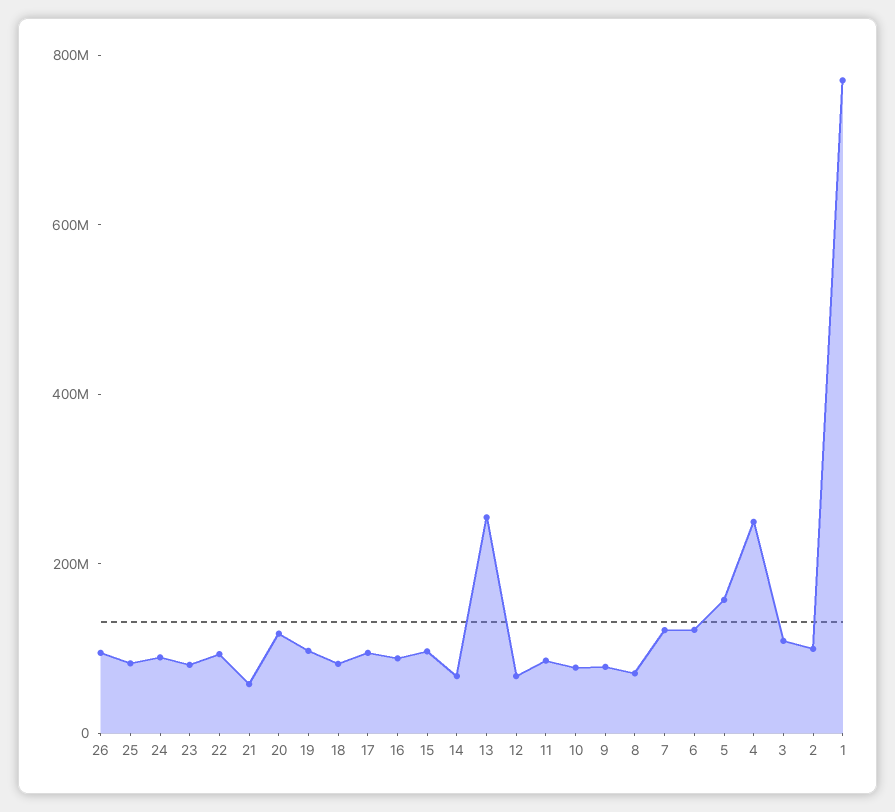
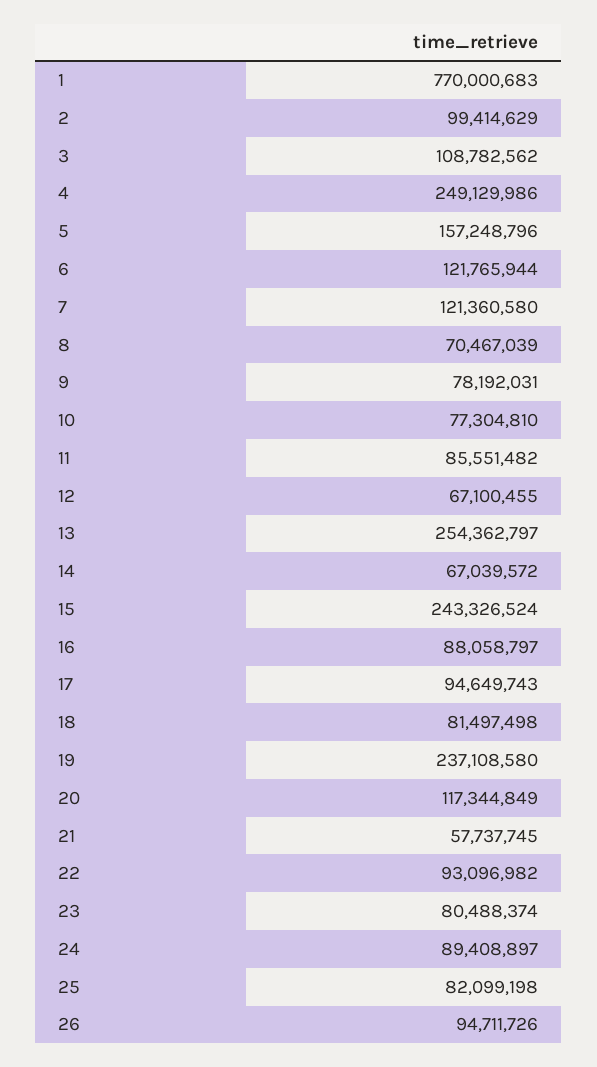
19: 100000000 -> 237108580
15: 100000000 -> 243326524

